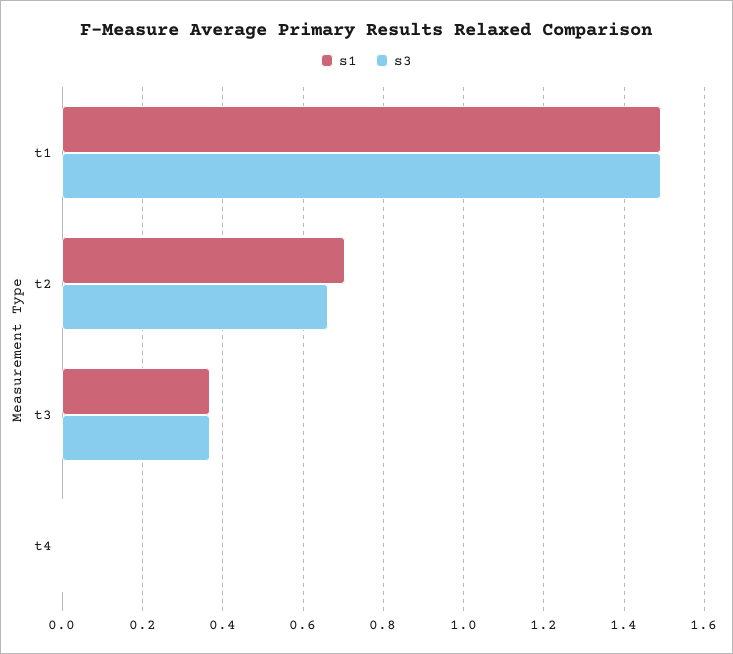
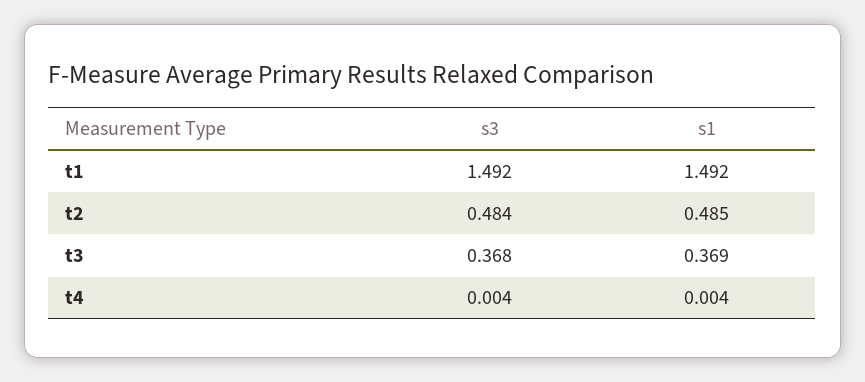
s1, t2: 0.7 -> 0.485
s3, t2: 0.66 -> 0.484

